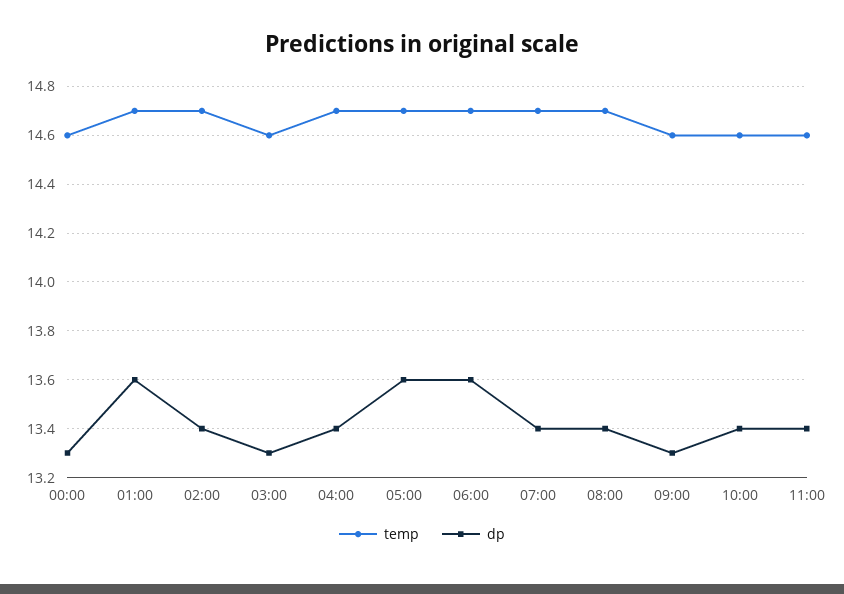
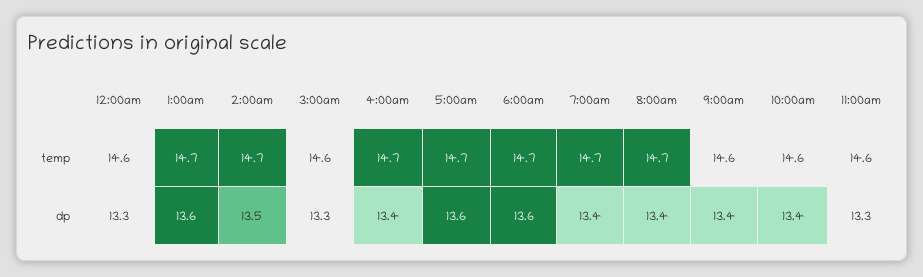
dp, 02:00: 13.4 -> 13.5
dp, 09:00: 13.3 -> 13.4
dp, 11:00: 13.4 -> 13.3

